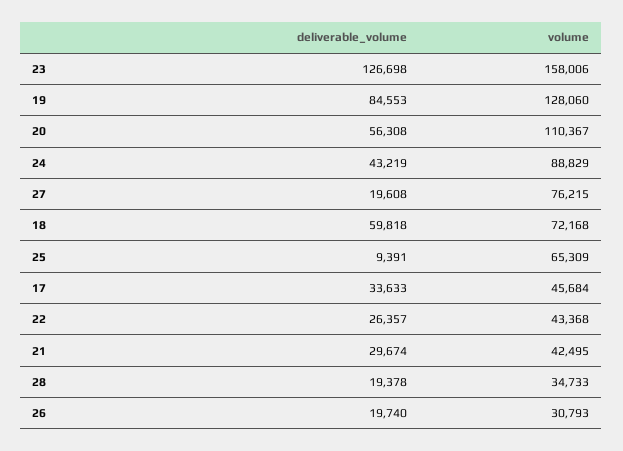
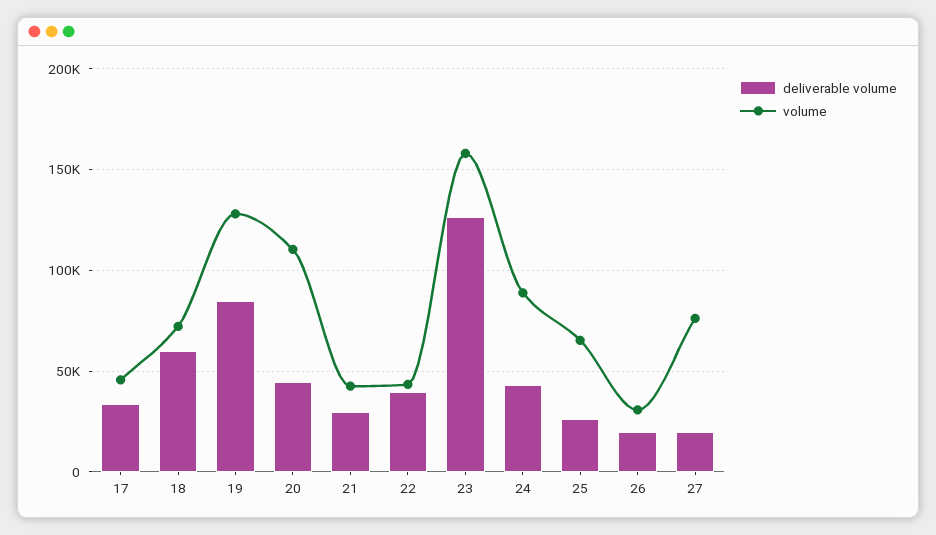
deliverable_volume, 20: 56308 -> 45000
deliverable_volume, 25: 9391 -> 25000
deliverable_volume, 22: 26357 -> 40000
deliverable_volume, 28: 19378 -> none
volume, 28: 34733 -> none

